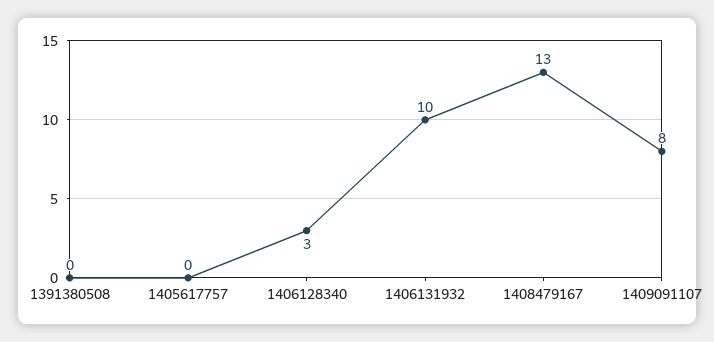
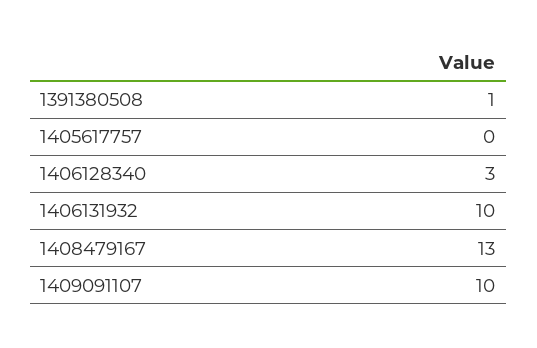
1391380508: 0 -> 1
1409091107: 8 -> 10

